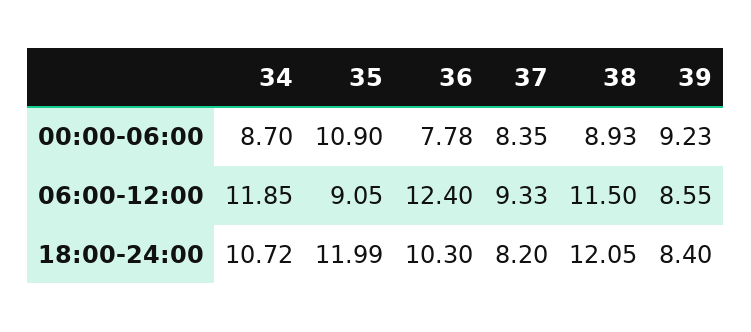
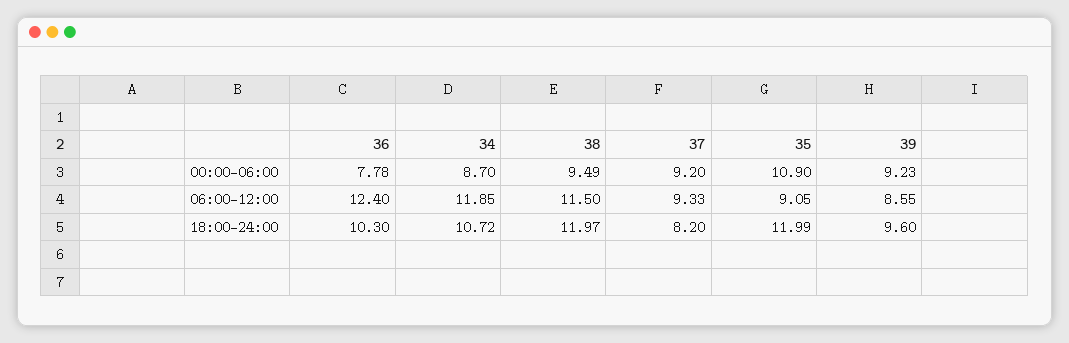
37, 00:00-06:00: 8.35 -> 9.2
38, 00:00-06:00: 8.93 -> 9.49
38, 18:00-24:00: 12.05 -> 11.97
39, 18:00-24:00: 8.4 -> 9.6

